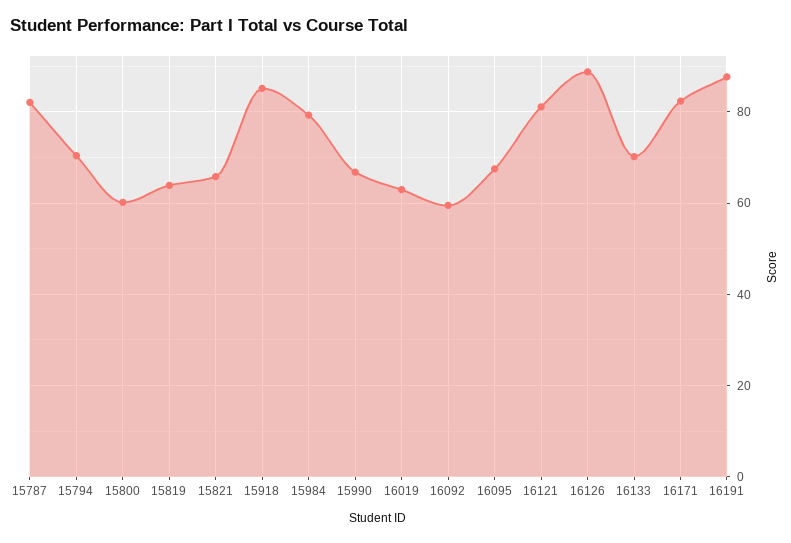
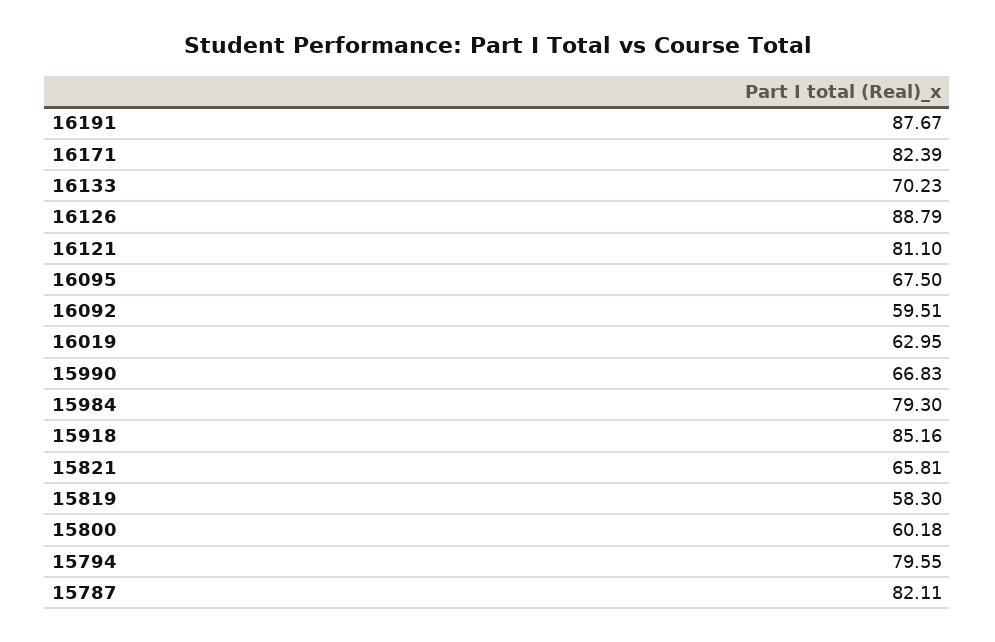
15794: 70 -> 79.55
15819: 64 -> 58.3

